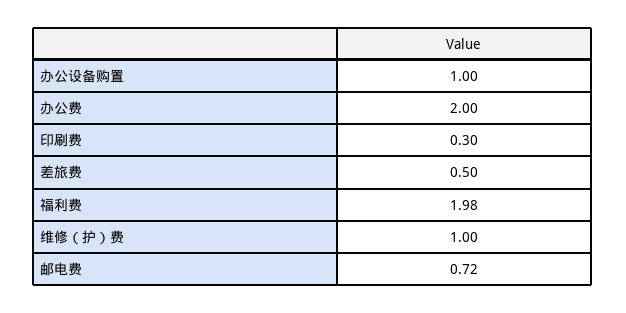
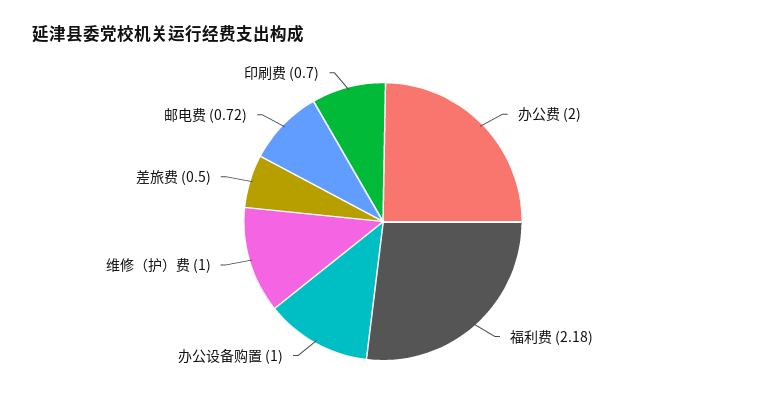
印刷费: 0.3 -> 0.7
福利费: 1.98 -> 2.18

